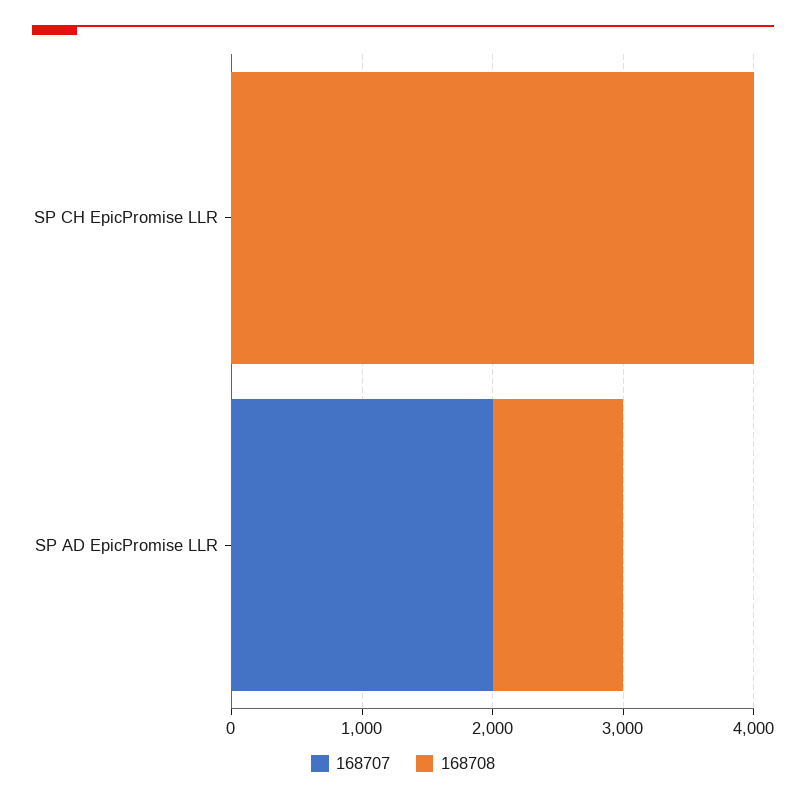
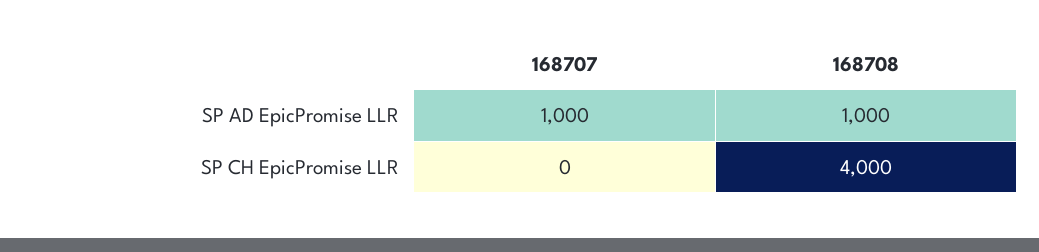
168707, SP AD EpicPromise LLR: 2000 -> 1000

